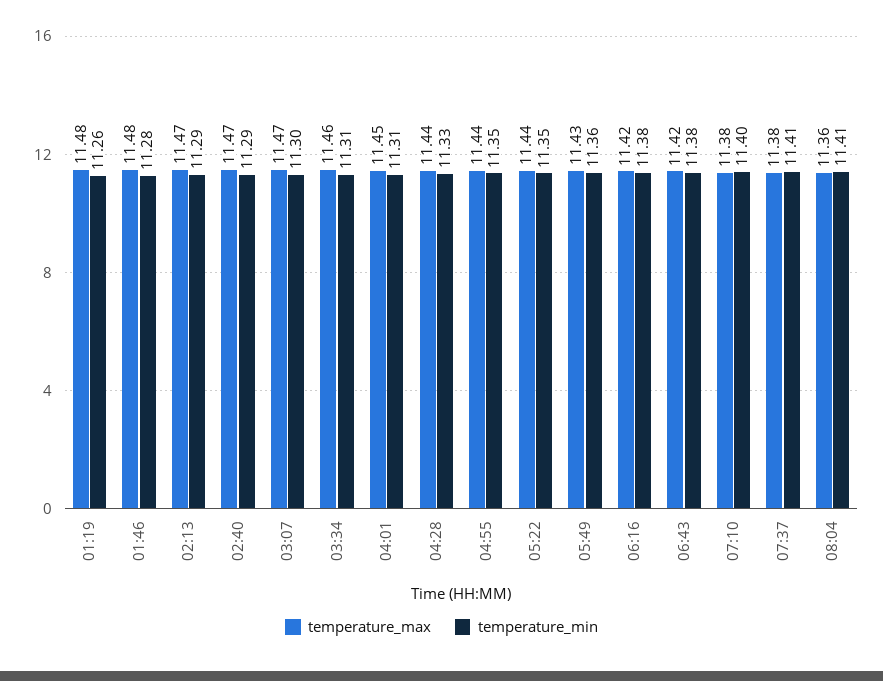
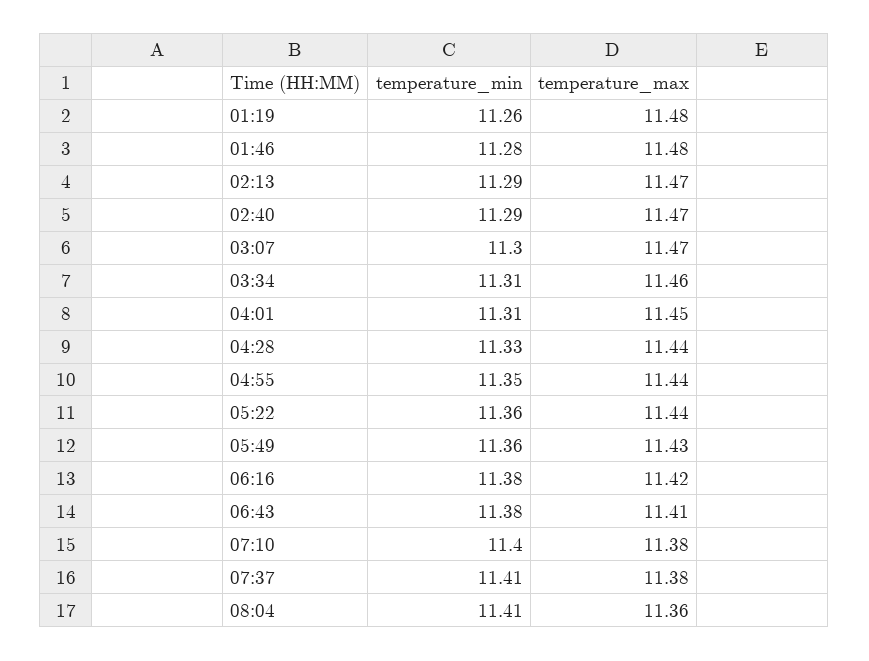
temperature_min, 05:22: 11.35 -> 11.36
temperature_max, 06:43: 11.42 -> 11.41

